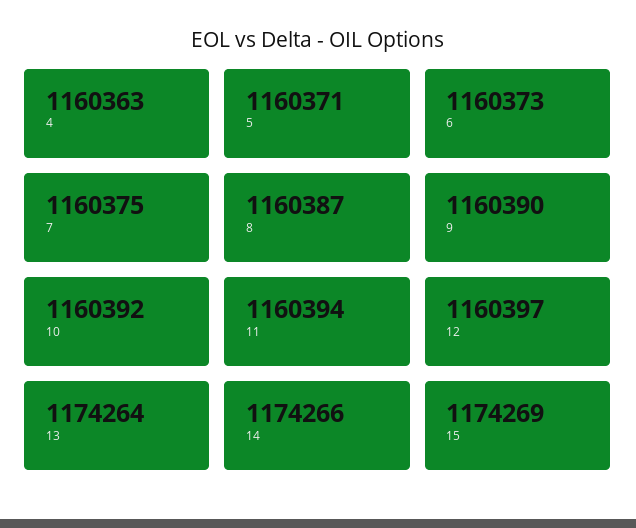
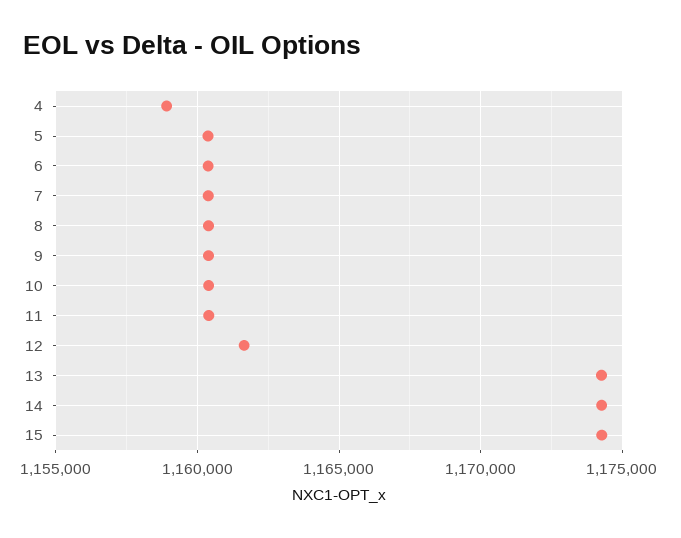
4: 1160363 -> 1159000
12: 1160397 -> 1161500

